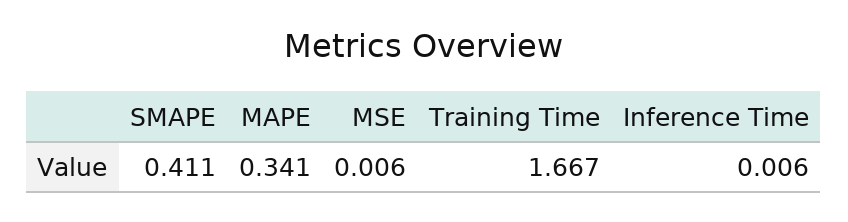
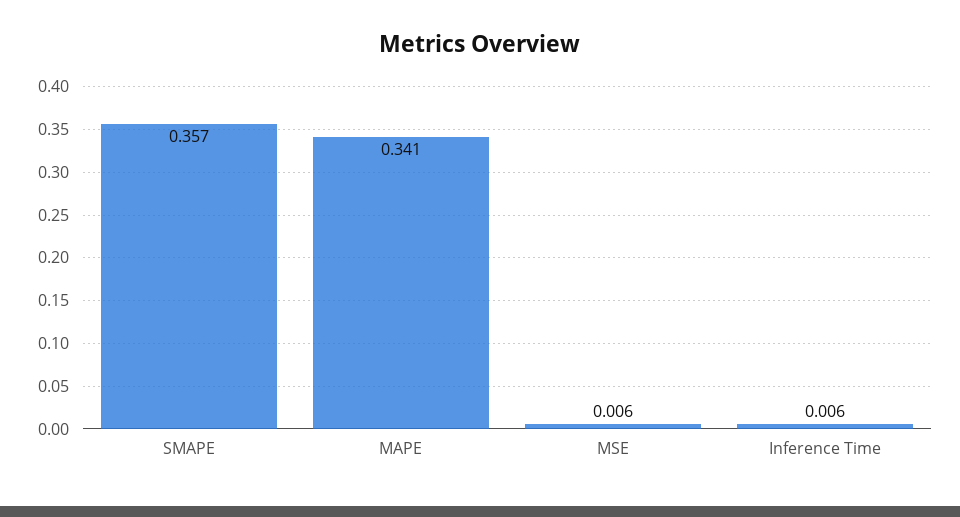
SMAPE: 0.411 -> 0.357
Training Time: 1.667 -> none

